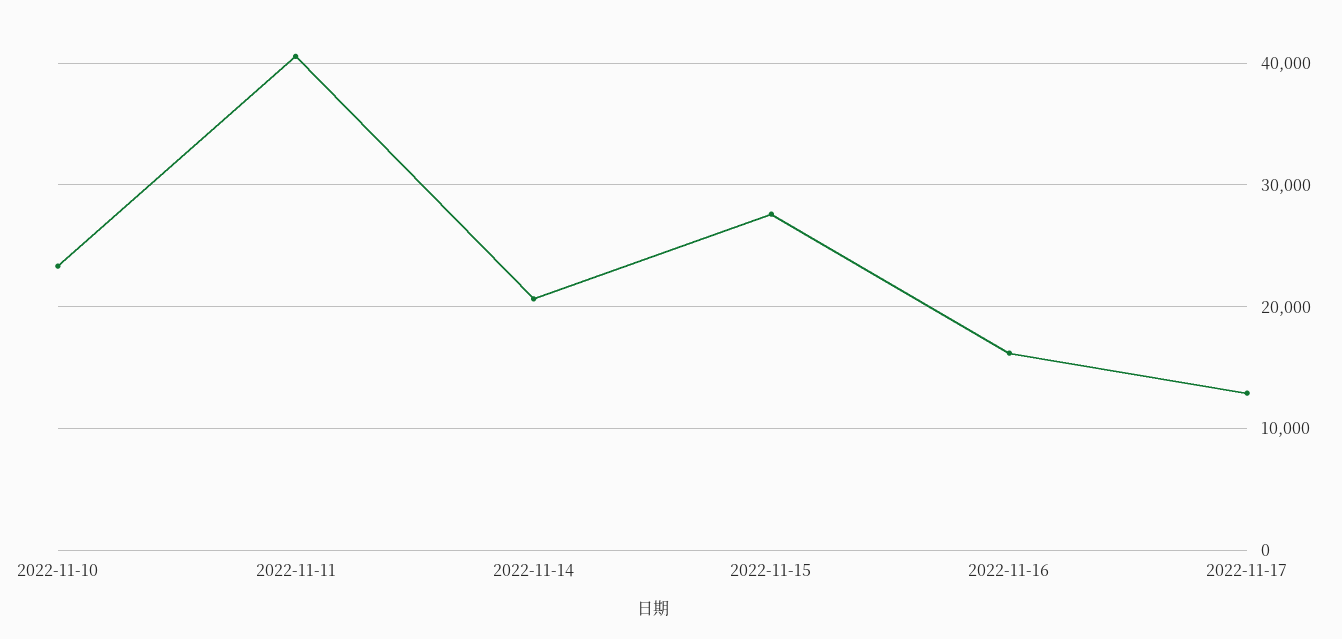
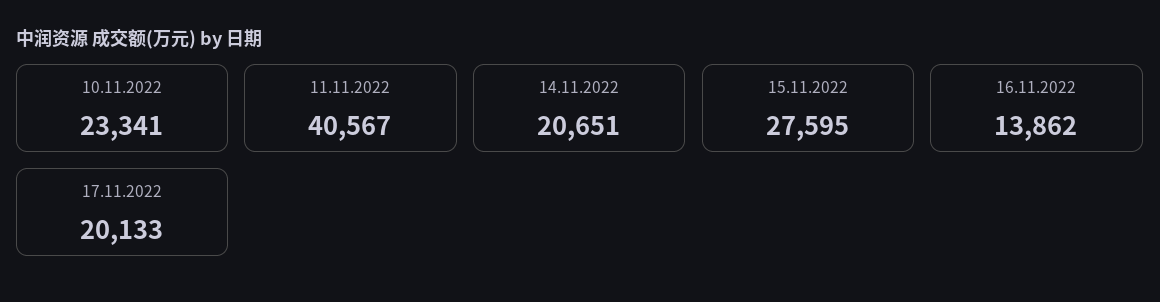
2022-11-16: 16000 -> 13862
2022-11-17: 13000 -> 20133

